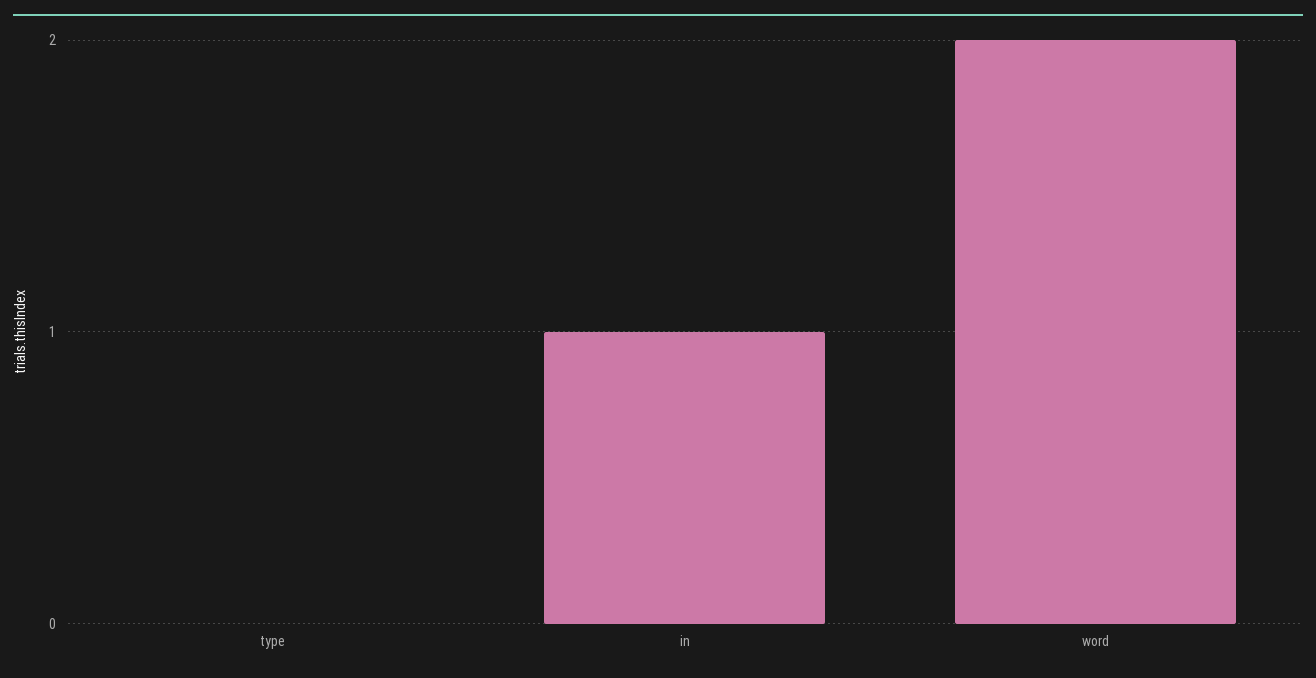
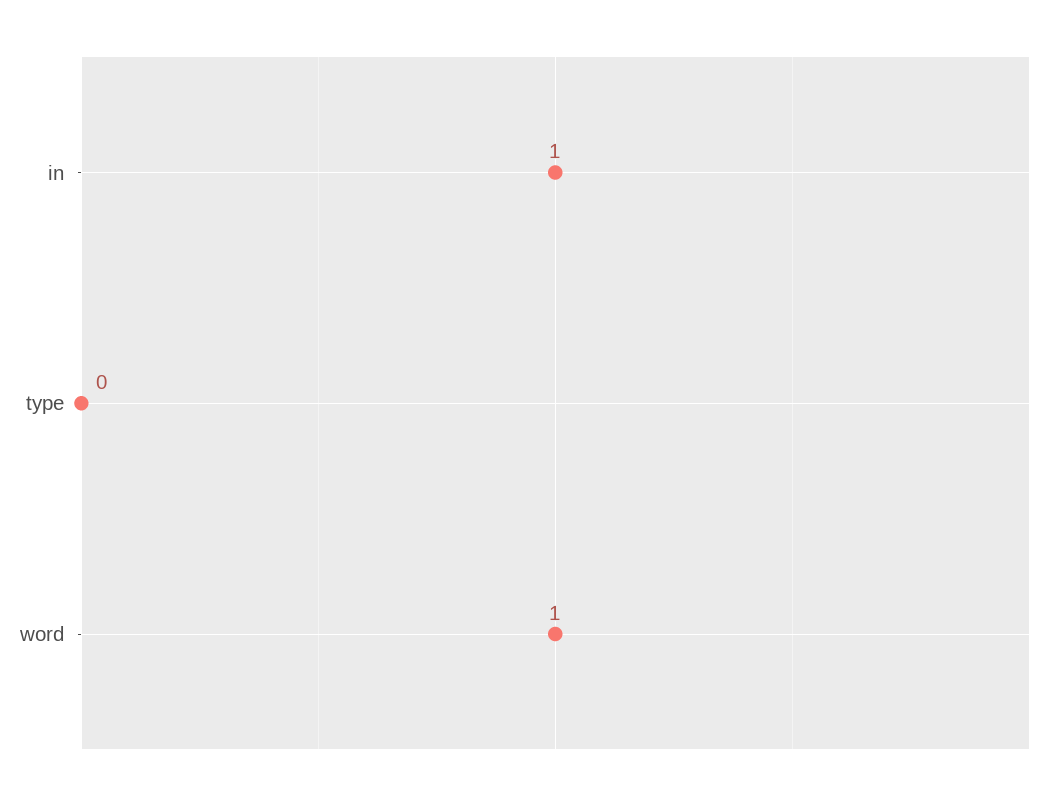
word: 2 -> 1

